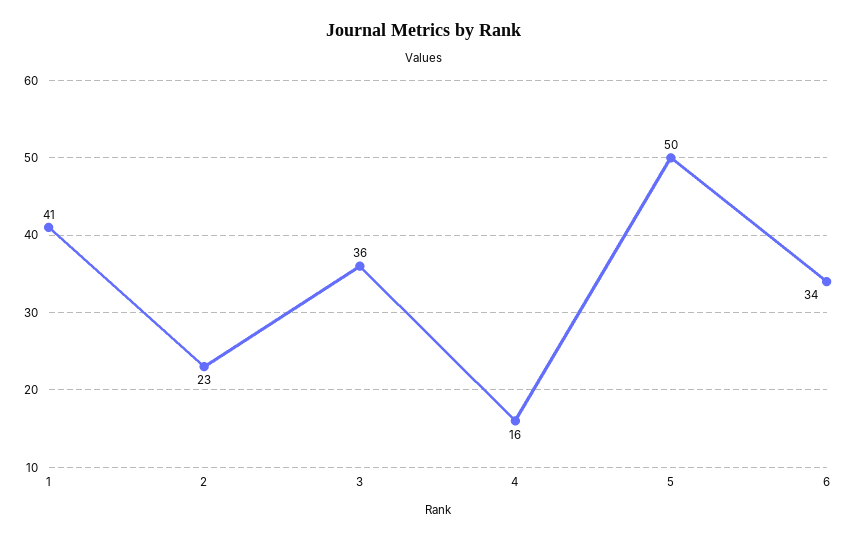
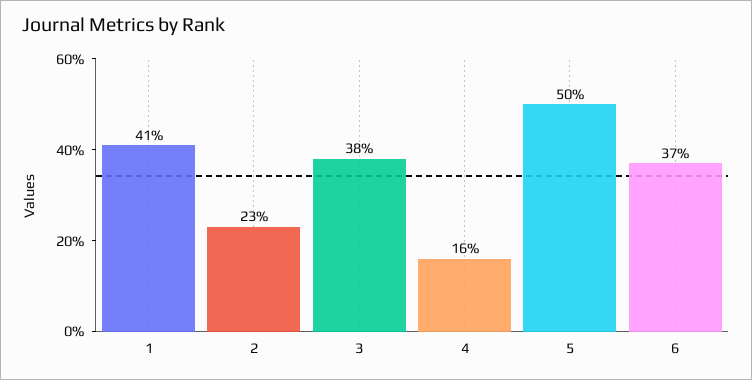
3: 36 -> 38
6: 34 -> 37

